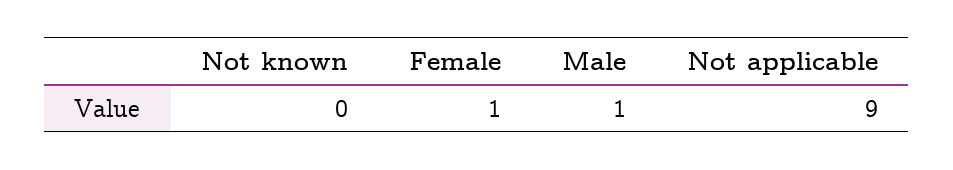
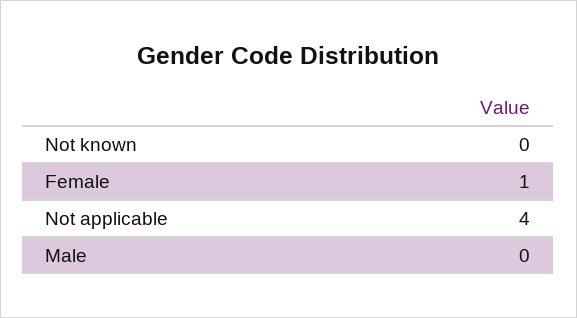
Male: 1 -> 0
Not applicable: 9 -> 4

